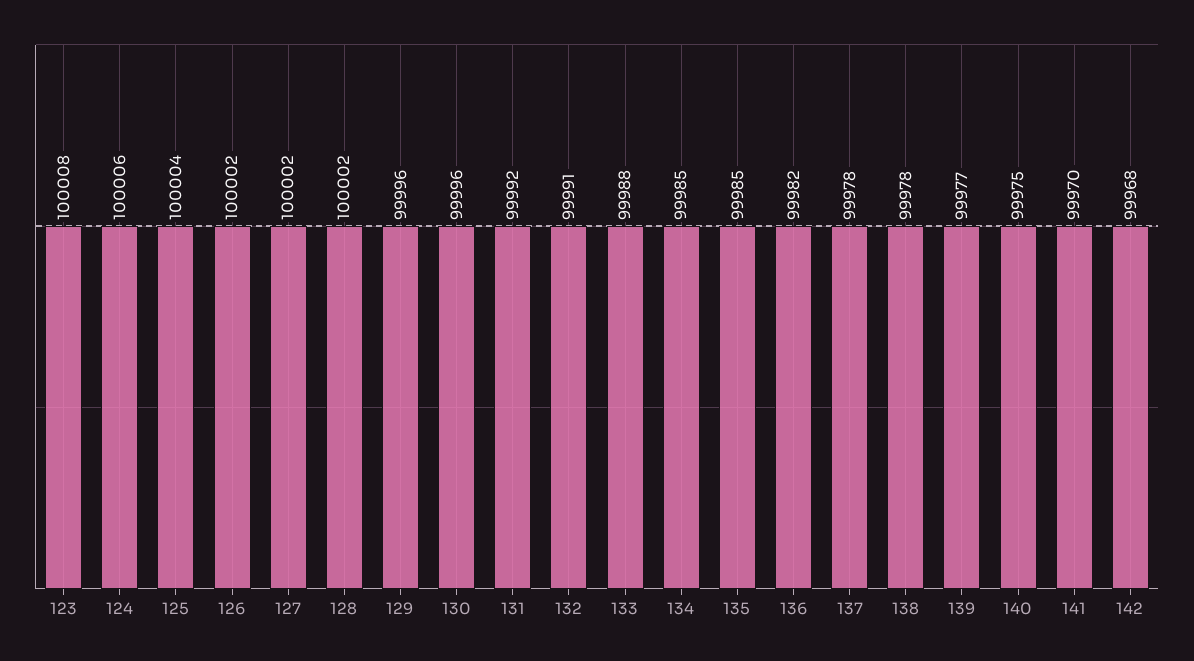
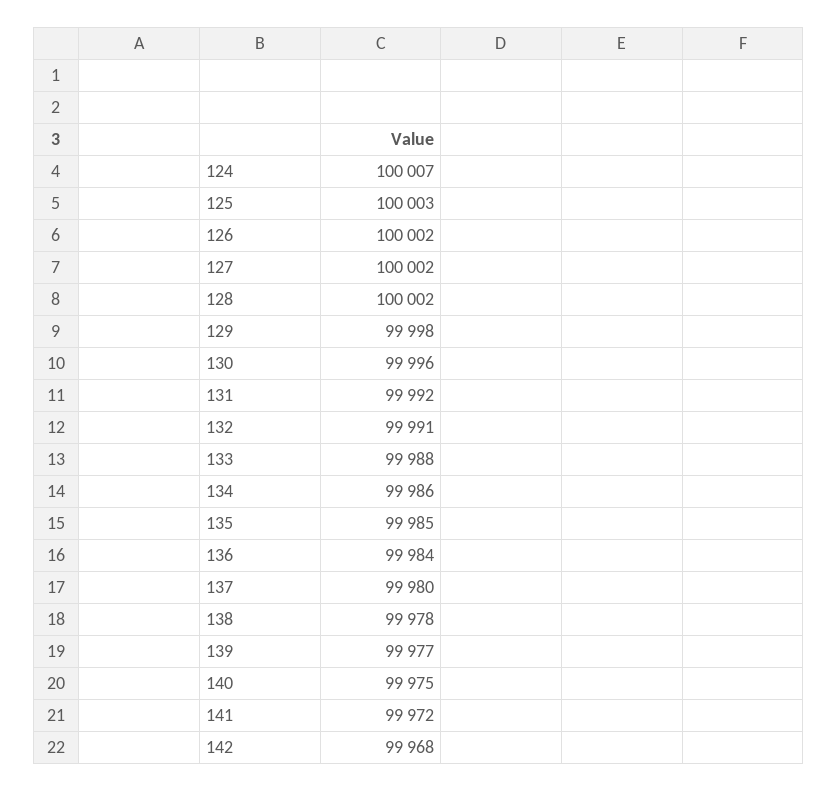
123: 100008 -> none
124: 100006 -> 100007
125: 100004 -> 100003
129: 99996 -> 99998
134: 99985 -> 99986
136: 99982 -> 99984
137: 99978 -> 99980
141: 99970 -> 99972

